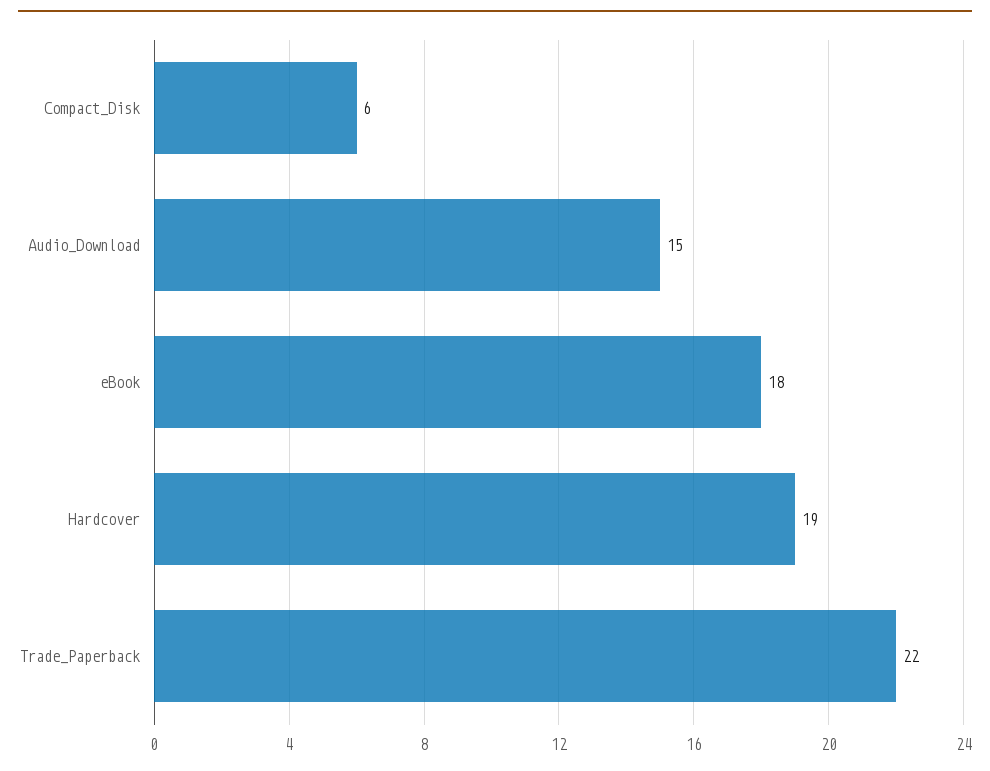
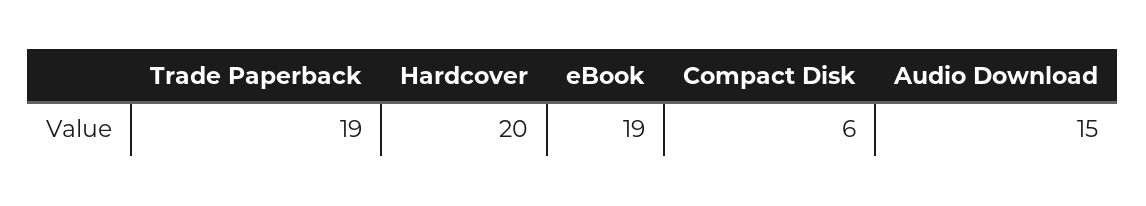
eBook: 18 -> 19
Hardcover: 19 -> 20
Trade_Paperback: 22 -> 19

